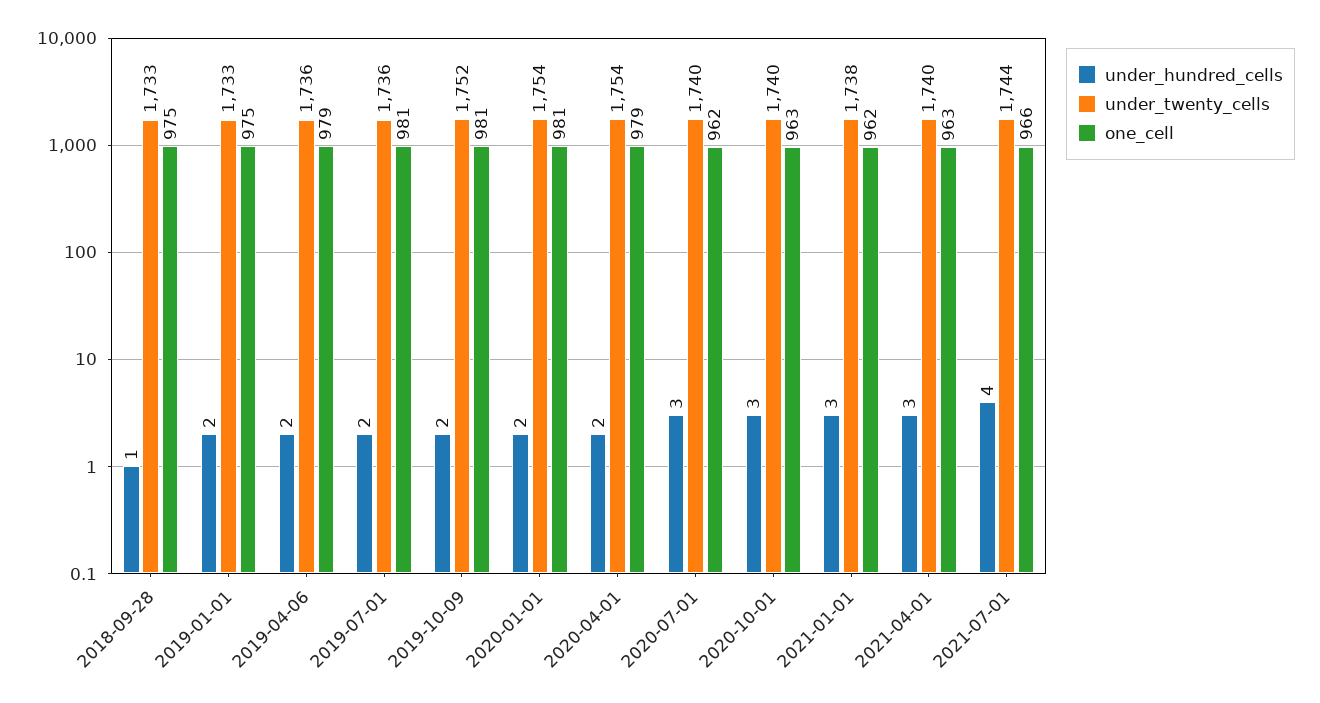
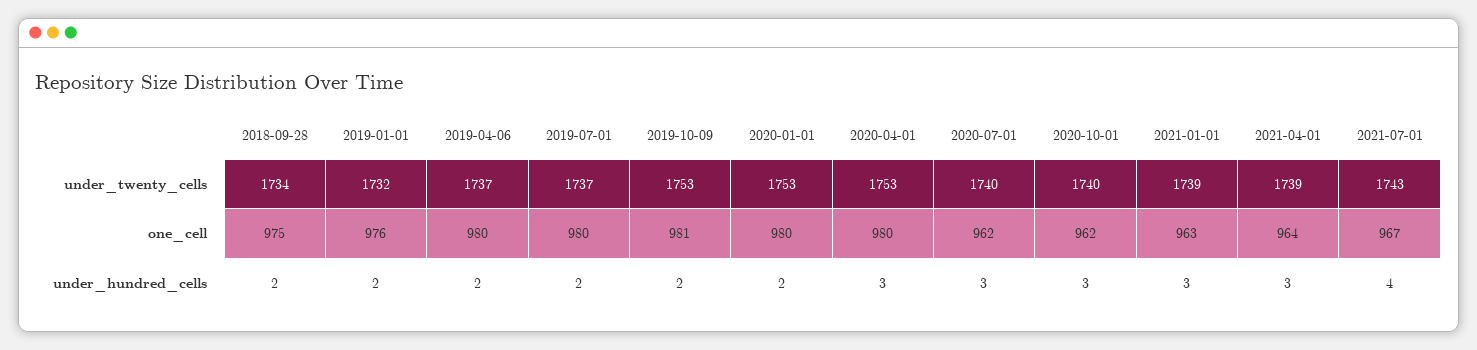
under_hundred_cells, 2018-09-28: 1 -> 2
under_twenty_cells, 2018-09-28: 1733 -> 1734
under_twenty_cells, 2019-01-01: 1733 -> 1732
one_cell, 2019-01-01: 975 -> 976
under_twenty_cells, 2019-04-06: 1736 -> 1737
one_cell, 2019-04-06: 979 -> 980
under_twenty_cells, 2019-07-01: 1736 -> 1737
one_cell, 2019-07-01: 981 -> 980
under_twenty_cells, 2019-10-09: 1752 -> 1753
under_twenty_cells, 2020-01-01: 1754 -> 1753
one_cell, 2020-01-01: 981 -> 980
under_hundred_cells, 2020-04-01: 2 -> 3
under_twenty_cells, 2020-04-01: 1754 -> 1753
one_cell, 2020-04-01: 979 -> 980
one_cell, 2020-10-01: 963 -> 962
under_twenty_cells, 2021-01-01: 1738 -> 1739
one_cell, 2021-01-01: 962 -> 963
under_twenty_cells, 2021-04-01: 1740 -> 1739
one_cell, 2021-04-01: 963 -> 964
under_twenty_cells, 2021-07-01: 1744 -> 1743
one_cell, 2021-07-01: 966 -> 967

